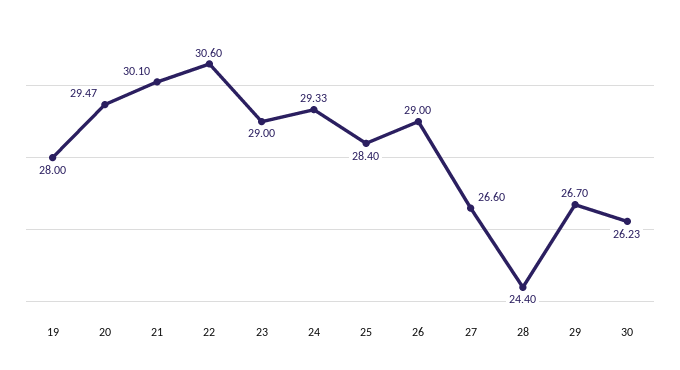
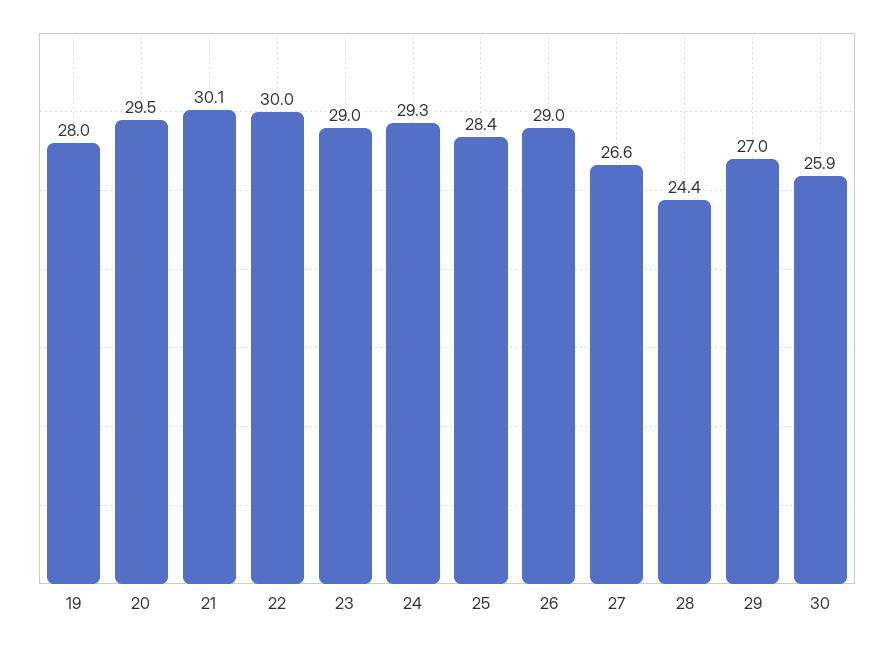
22: 30.6 -> 30
29: 26.7 -> 27
30: 26.23 -> 25.9

